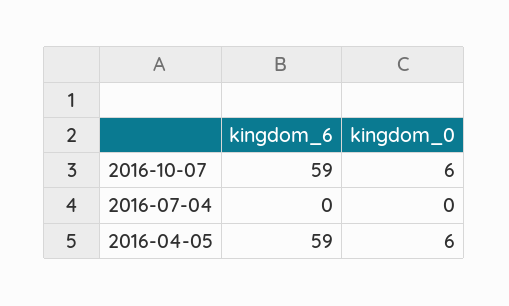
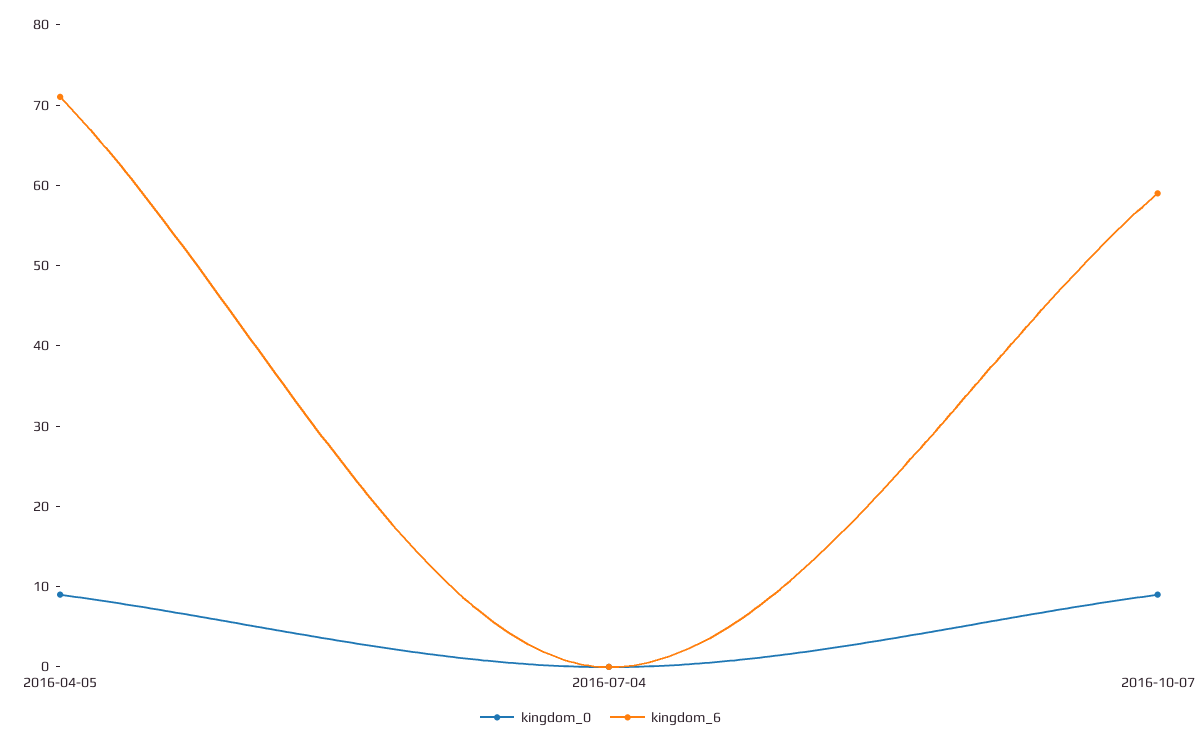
kingdom_0, 2016-10-07: 6 -> 9
kingdom_6, 2016-04-05: 59 -> 71
kingdom_0, 2016-04-05: 6 -> 9

